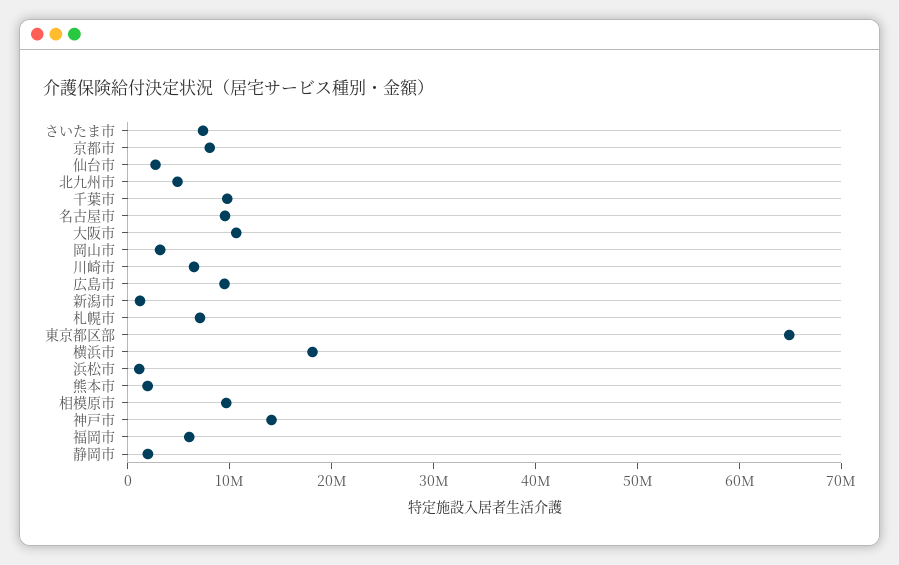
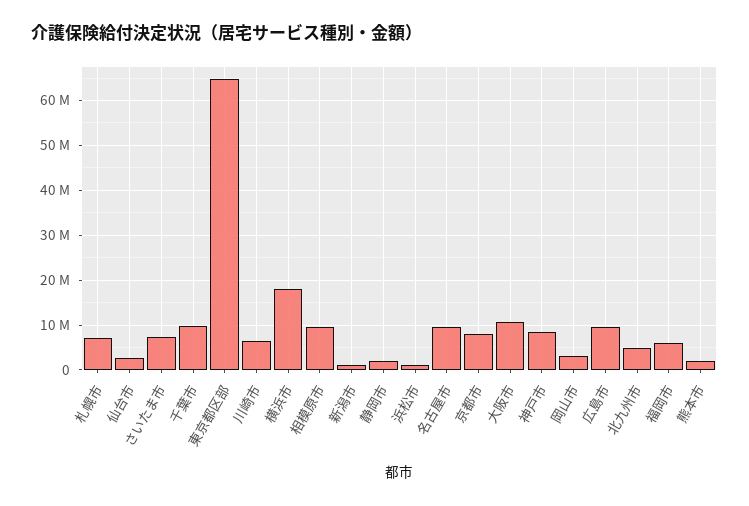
神戸市: 14000000 -> 8000000

